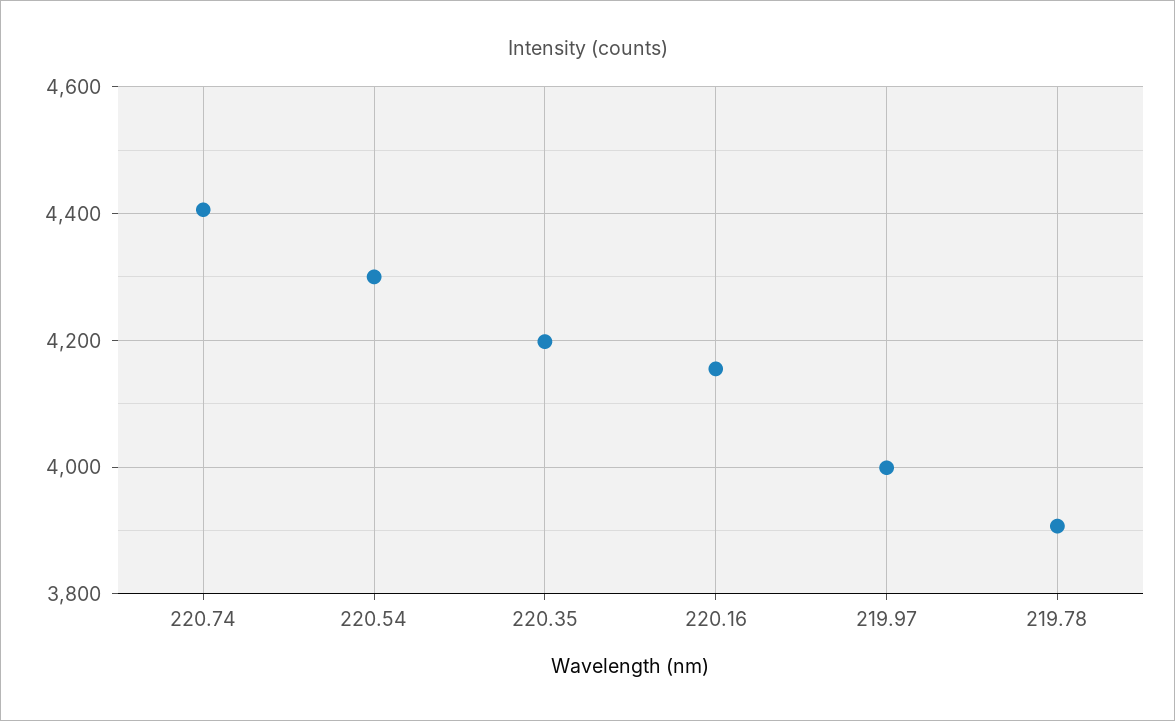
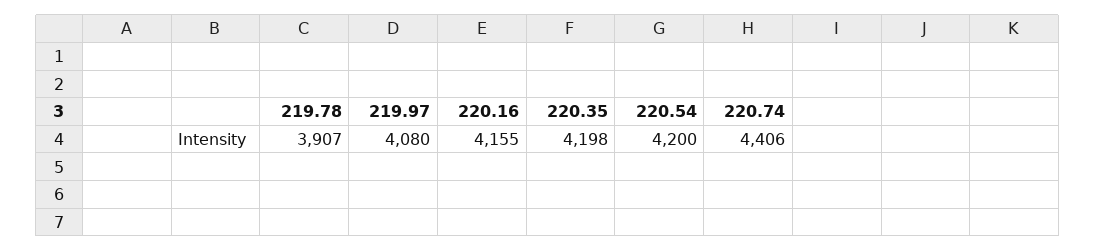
220.54: 4300 -> 4200
219.97: 4000 -> 4080

